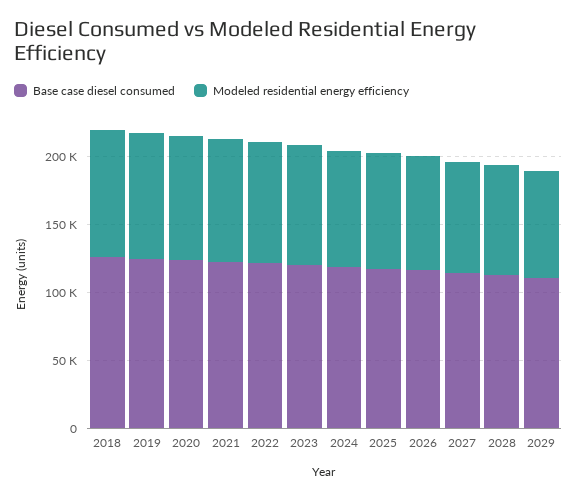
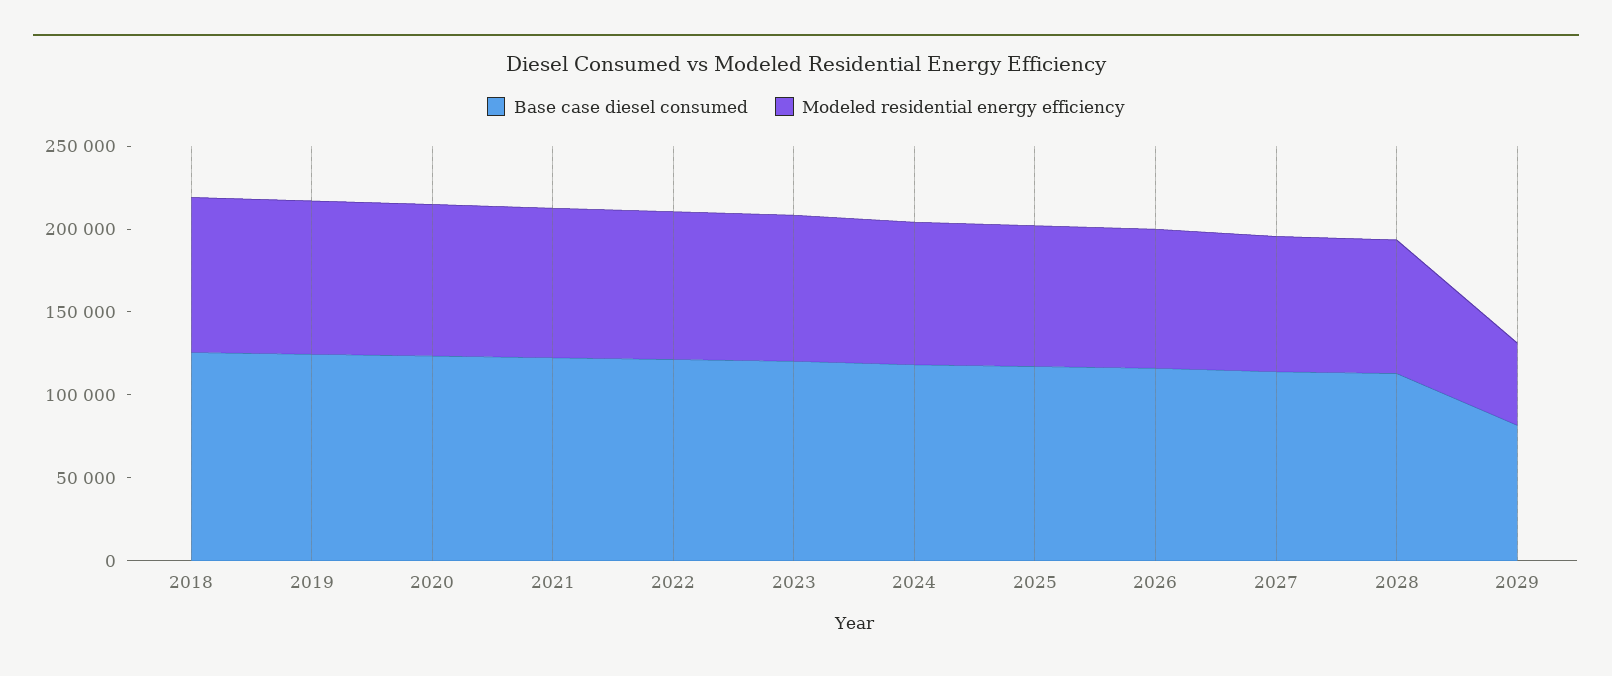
Base case diesel consumed, 2029: 110000 -> 80000
Modeled residential energy efficiency, 2029: 80000 -> 50000

